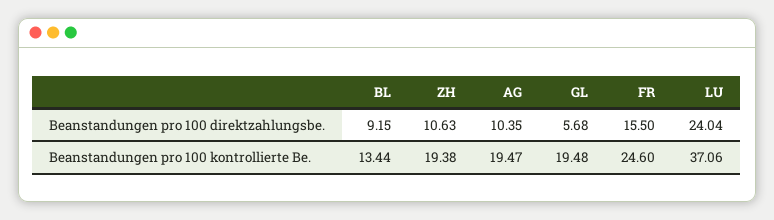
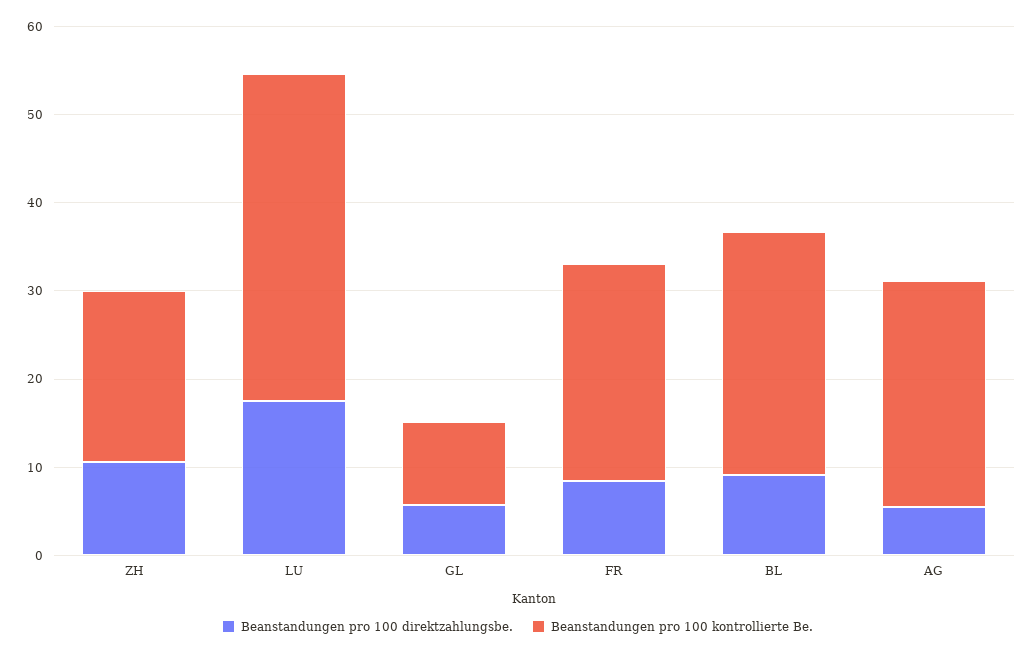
Beanstandungen pro 100 direktzahlungsbe., AG: 10.35 -> 6
Beanstandungen pro 100 direktzahlungsbe., FR: 15.5 -> 8
Beanstandungen pro 100 direktzahlungsbe., LU: 24.04 -> 18
Beanstandungen pro 100 kontrollierte Be., BL: 13.44 -> 28
Beanstandungen pro 100 kontrollierte Be., AG: 19.47 -> 26
Beanstandungen pro 100 kontrollierte Be., GL: 19.48 -> 10

